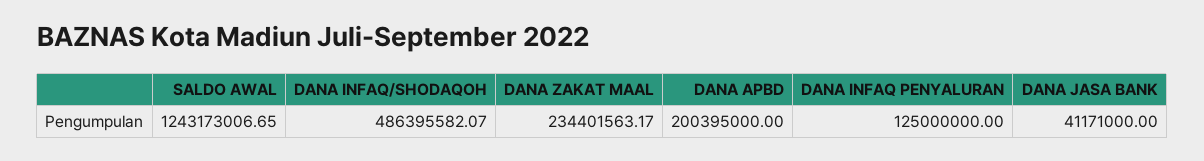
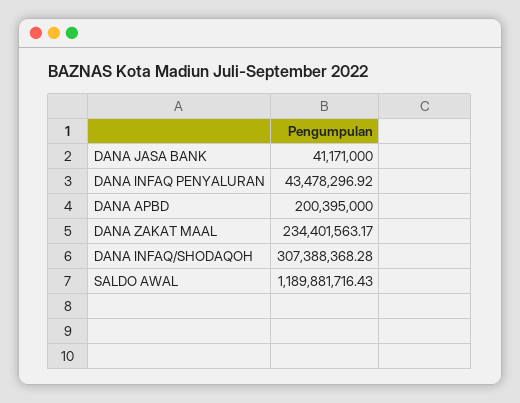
SALDO AWAL: 1243173006.65 -> 1189881716.43
DANA INFAQ/SHODAQOH: 486395582.07 -> 307388368.28
DANA INFAQ PENYALURAN: 125000000 -> 43478296.92

